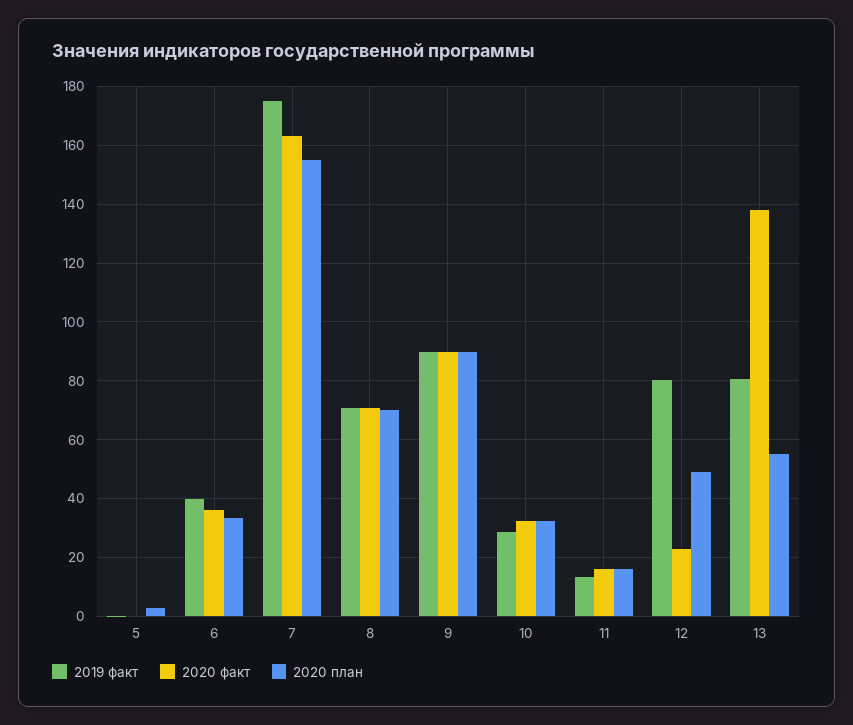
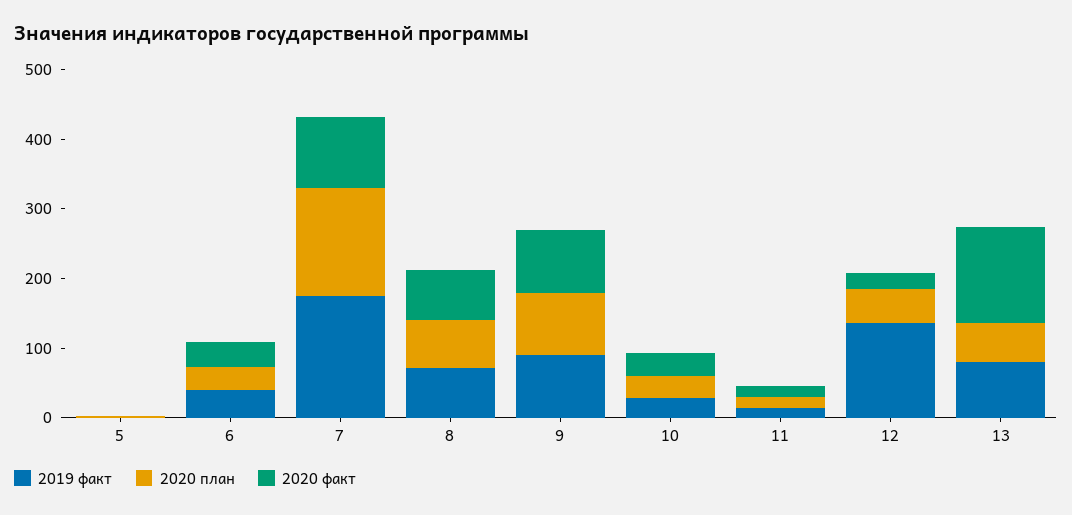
2020 факт, 7: 162.5 -> 100
2019 факт, 12: 80 -> 140

